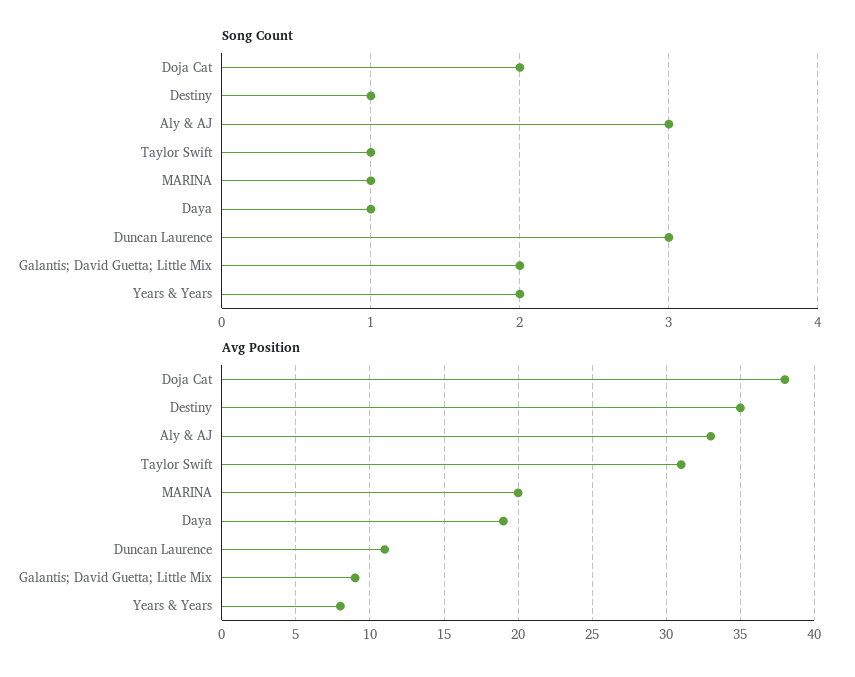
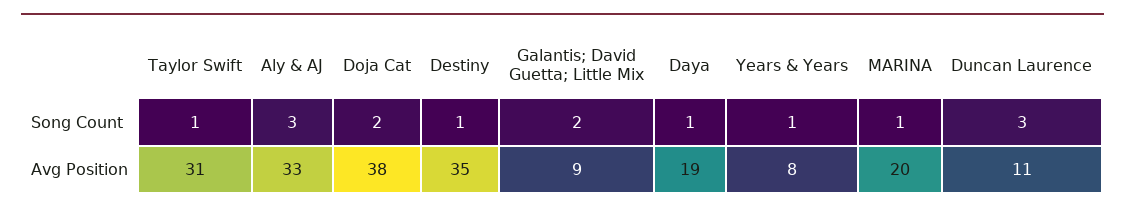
Song Count, Years & Years: 2 -> 1

